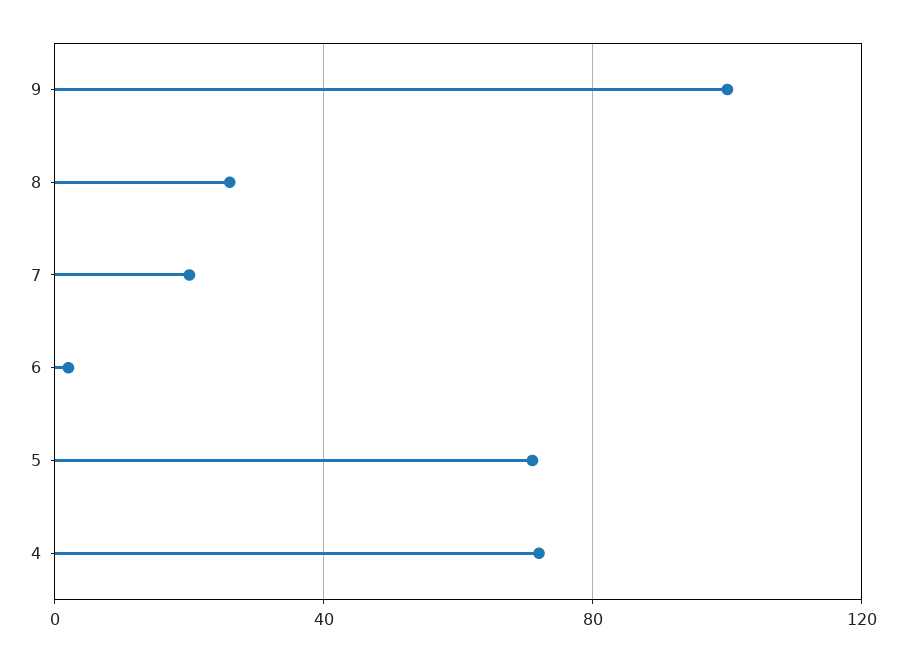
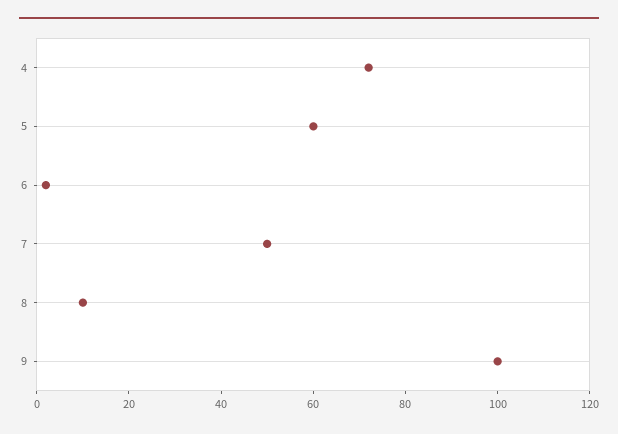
8: 25 -> 10
7: 20 -> 50
5: 70 -> 60

